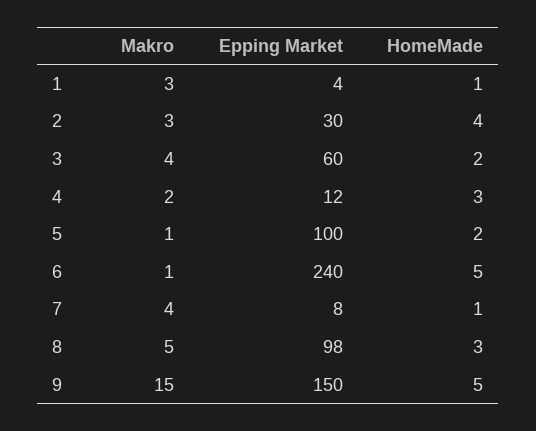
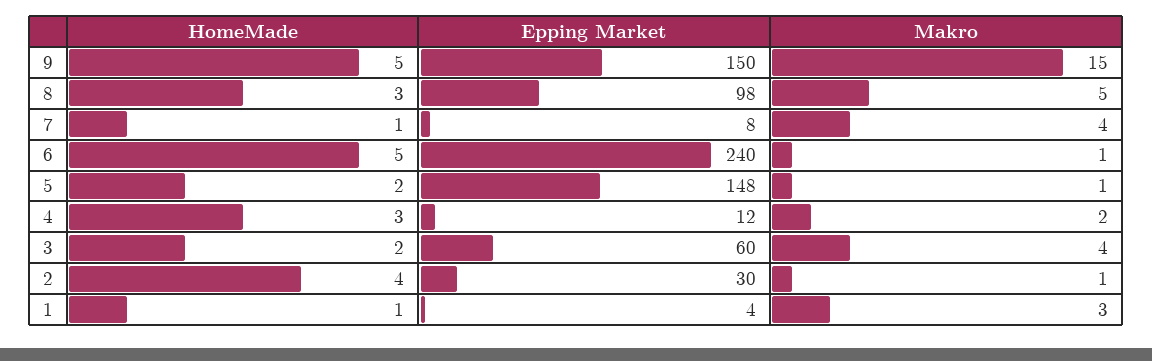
Makro, 2: 3 -> 1
Epping Market, 5: 100 -> 148

